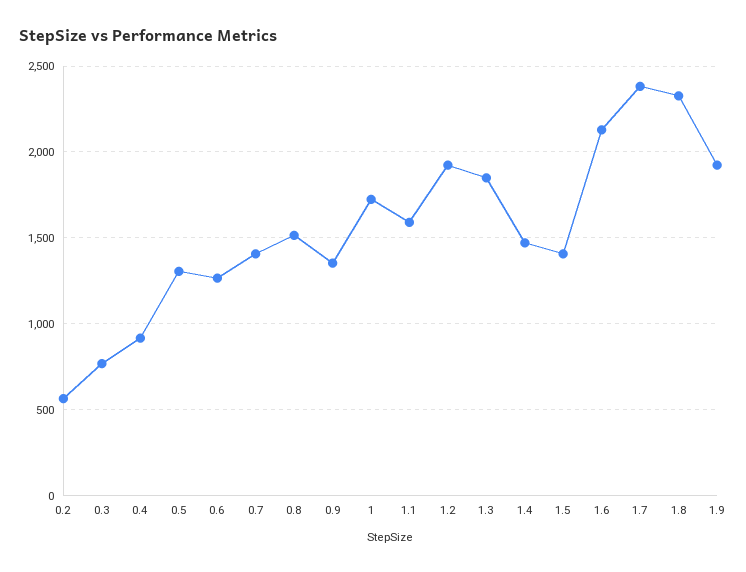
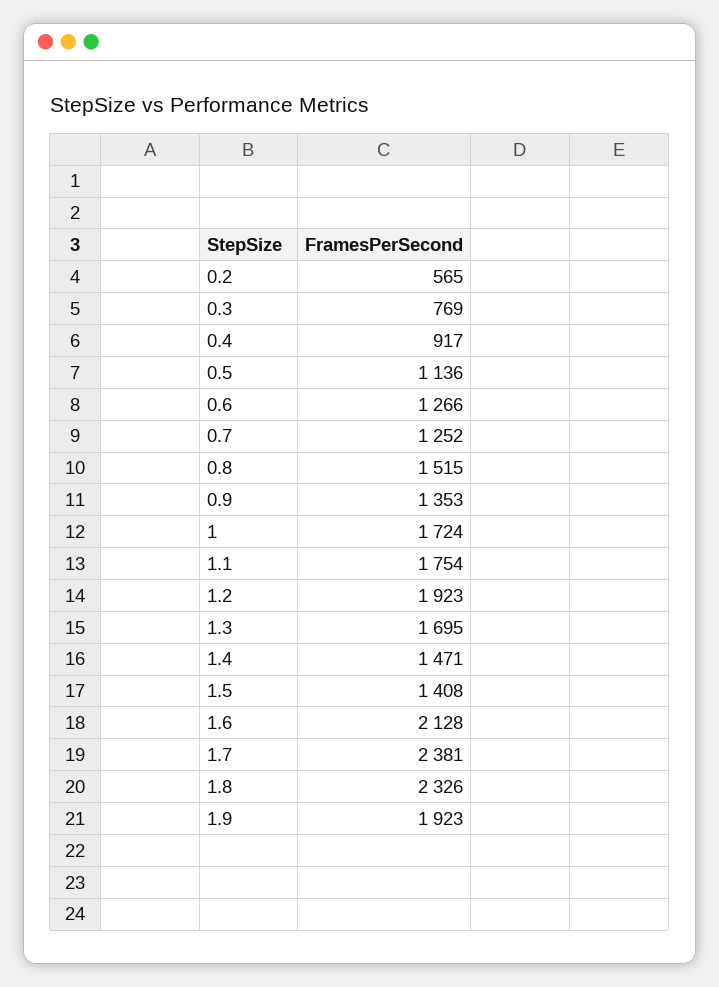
0.5: 1300 -> 1136
0.7: 1400 -> 1252
1.1: 1600 -> 1754
1.3: 1850 -> 1695

